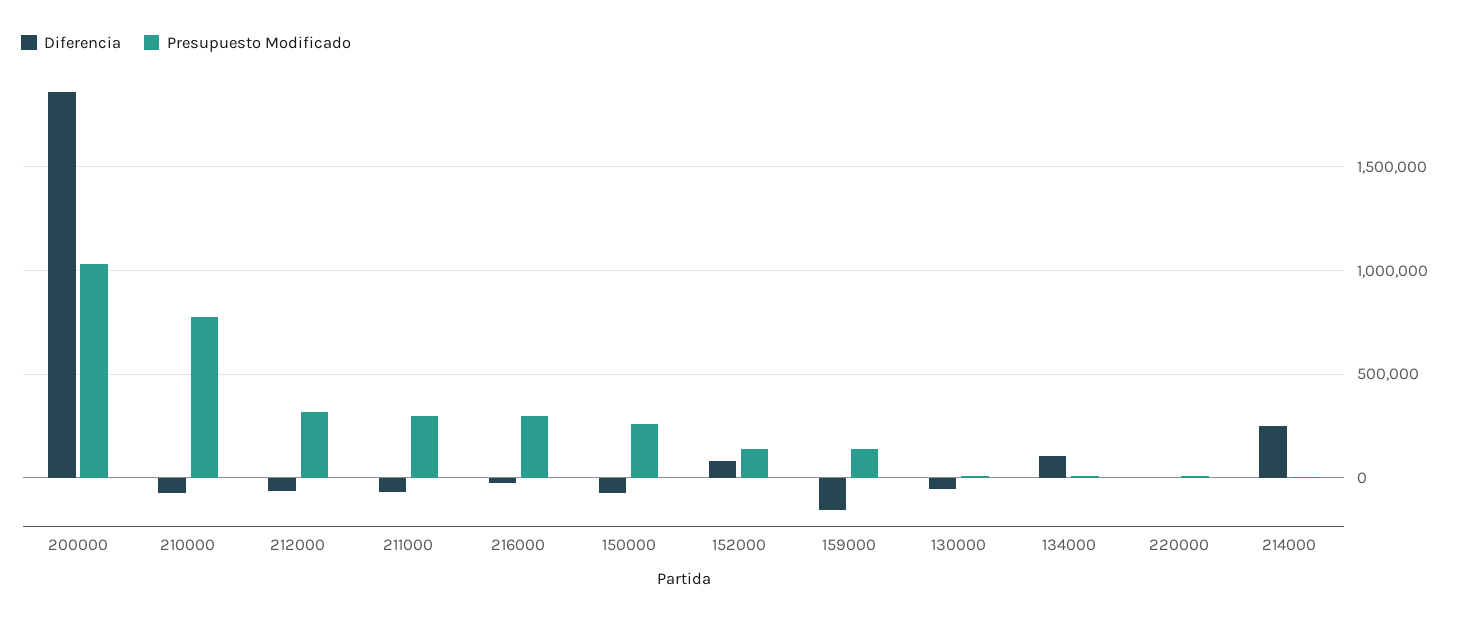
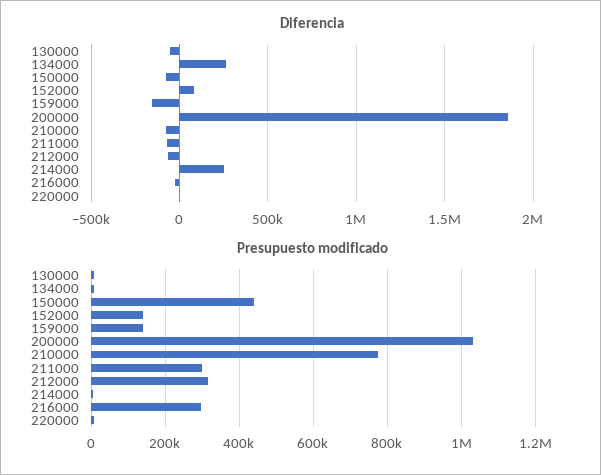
Presupuesto Modificado, 150000: 250000 -> 440000
Diferencia, 134000: 100000 -> 250000

